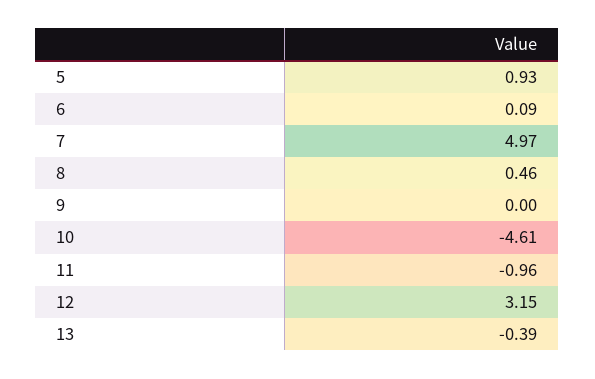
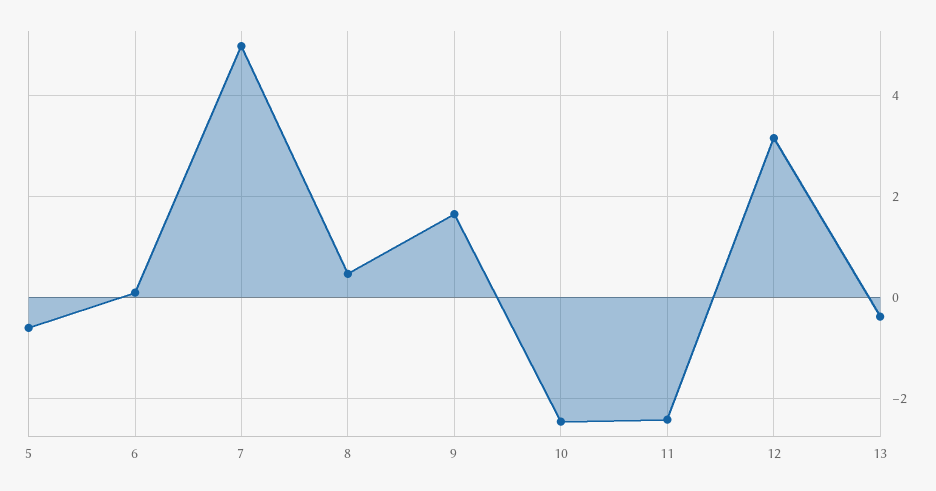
5: 0.93 -> -0.6
9: 0 -> 1.6
10: -4.61 -> -2.4
11: -0.96 -> -2.4

